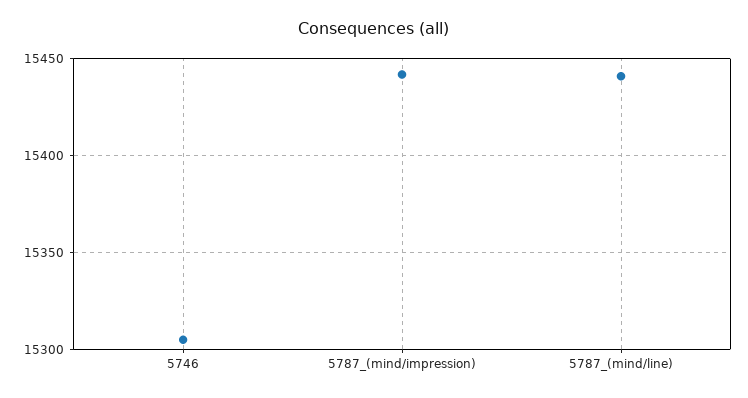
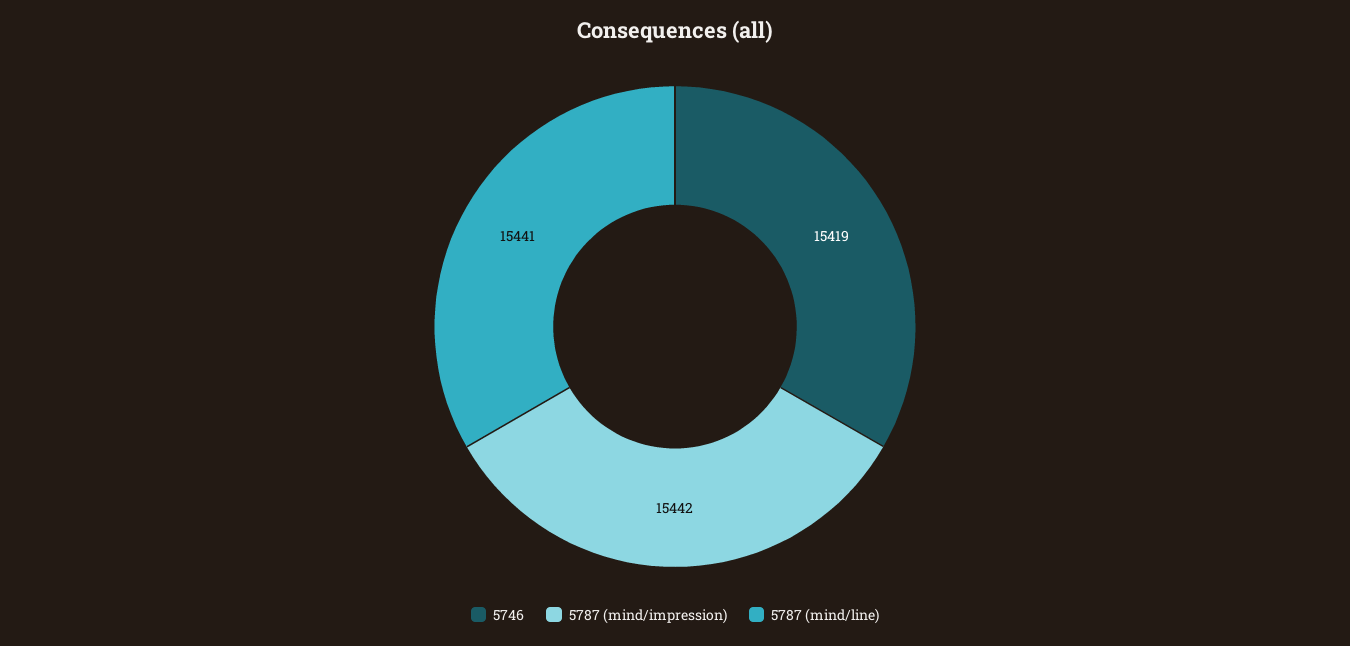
5746: 15305 -> 15419

